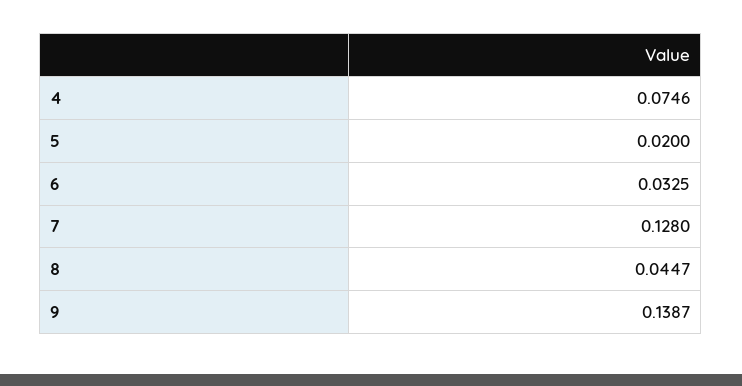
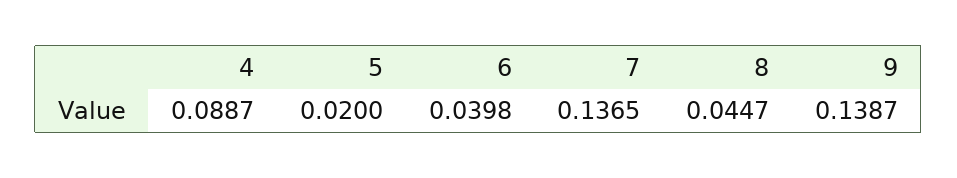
4: 0.0746 -> 0.0887
6: 0.0325 -> 0.0398
7: 0.128 -> 0.1365

